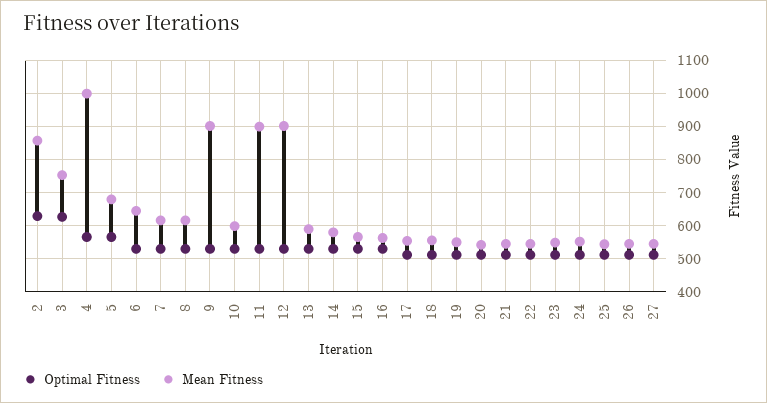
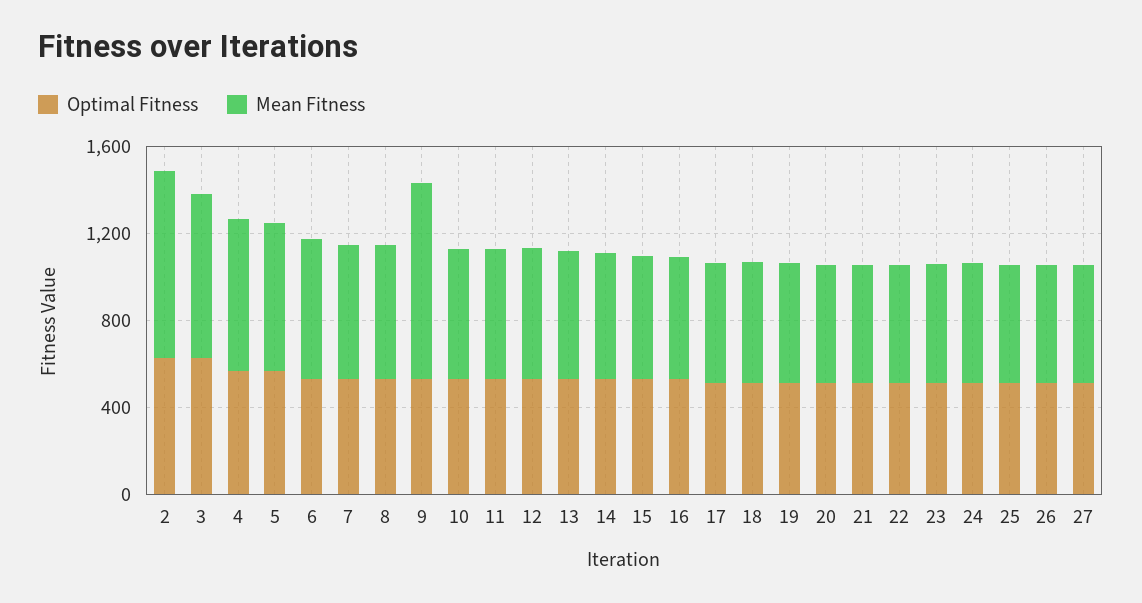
Mean Fitness, 4: 1000 -> 700
Mean Fitness, 11: 900 -> 600
Mean Fitness, 12: 900 -> 600

